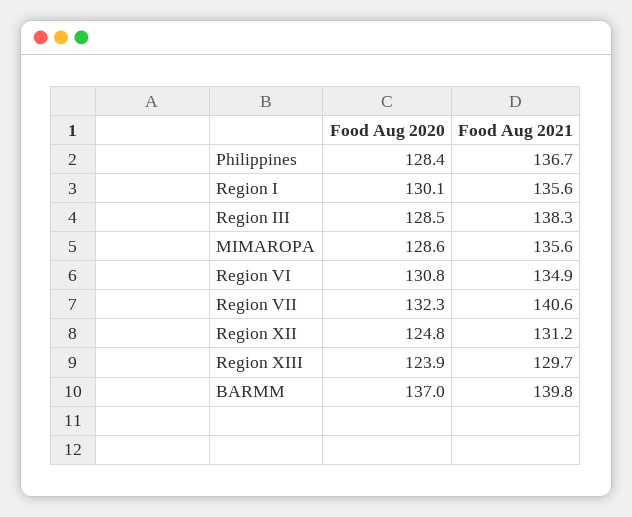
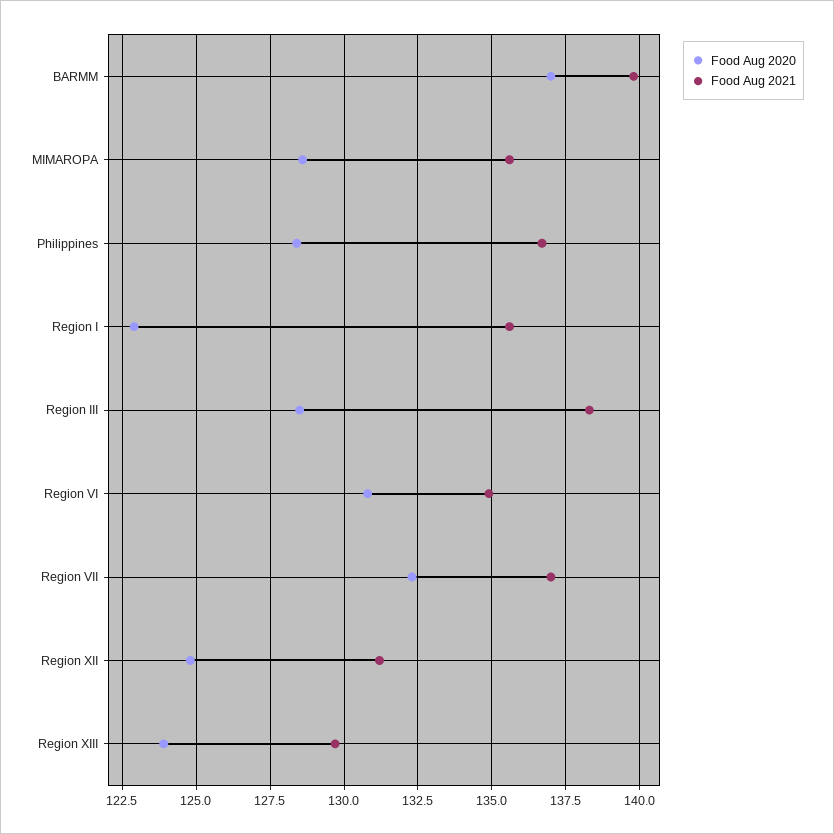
Food Aug 2020, Region I: 130.1 -> 123
Food Aug 2021, Region VII: 140.6 -> 137

